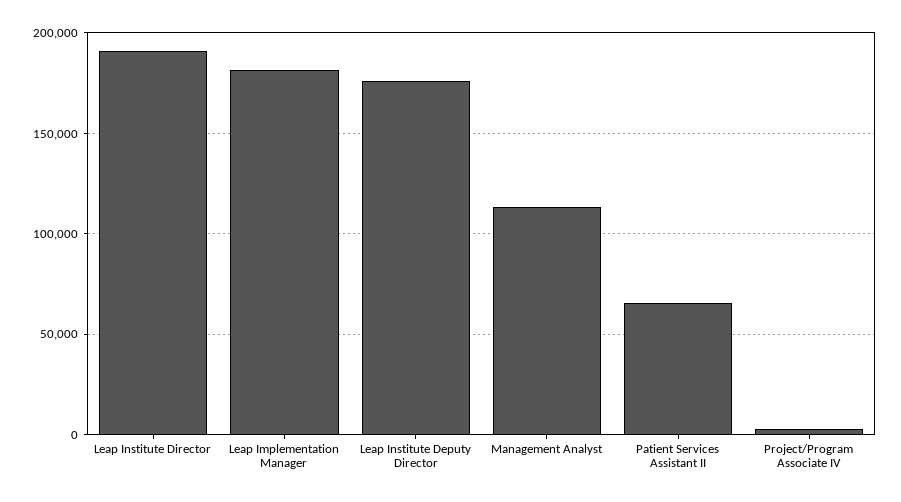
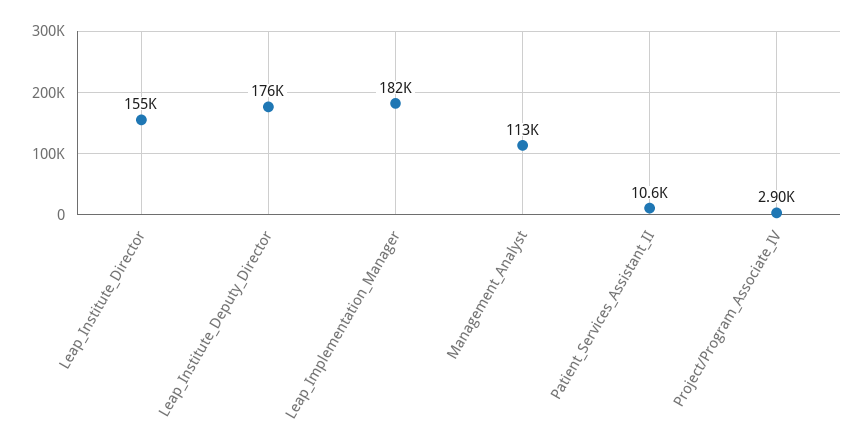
Leap Institute Director: 190000 -> 155000
Patient Services Assistant II: 65000 -> 10600

